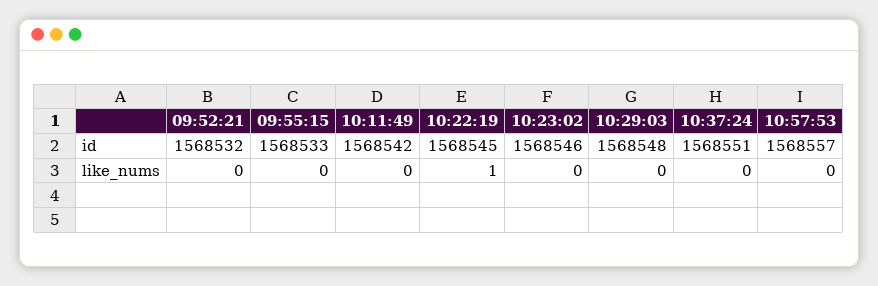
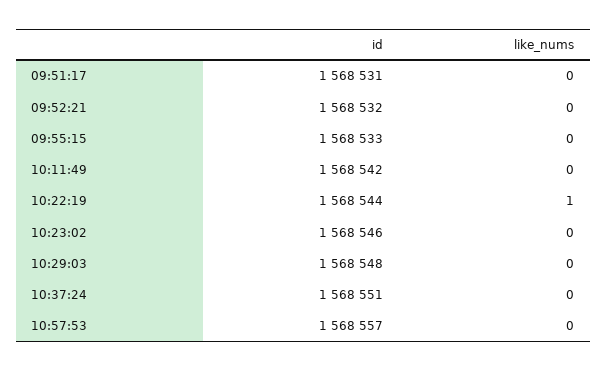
10:22:19, id: 1568545 -> 1568544
09:51:17, id: none -> 1568531
09:51:17, like_nums: none -> 0

